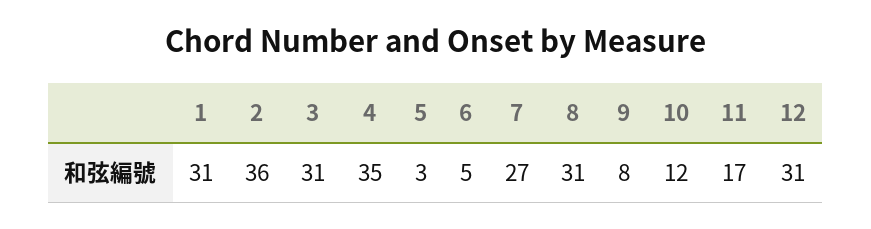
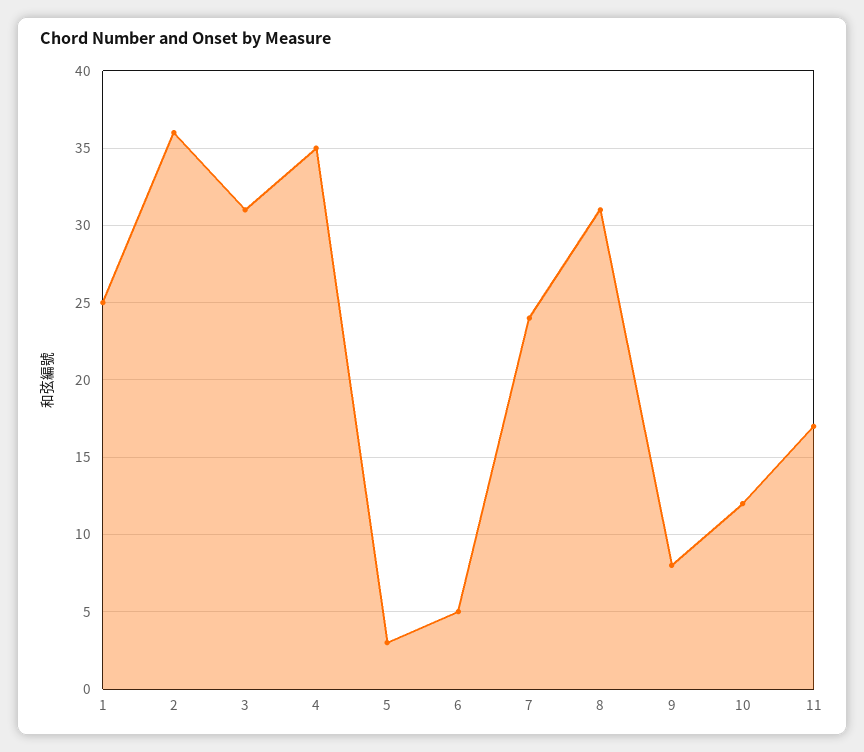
1: 31 -> 25
7: 27 -> 24
12: 31 -> none

